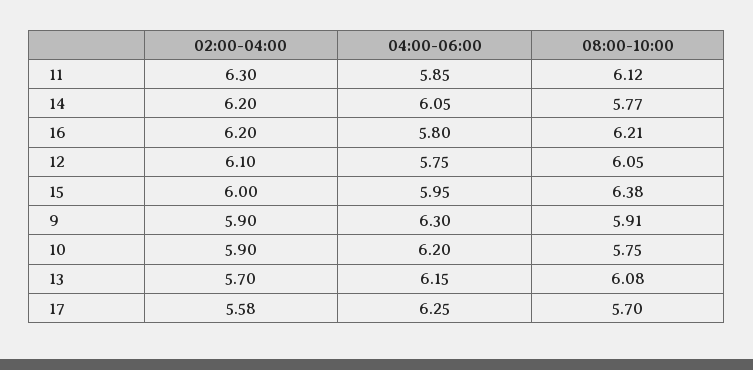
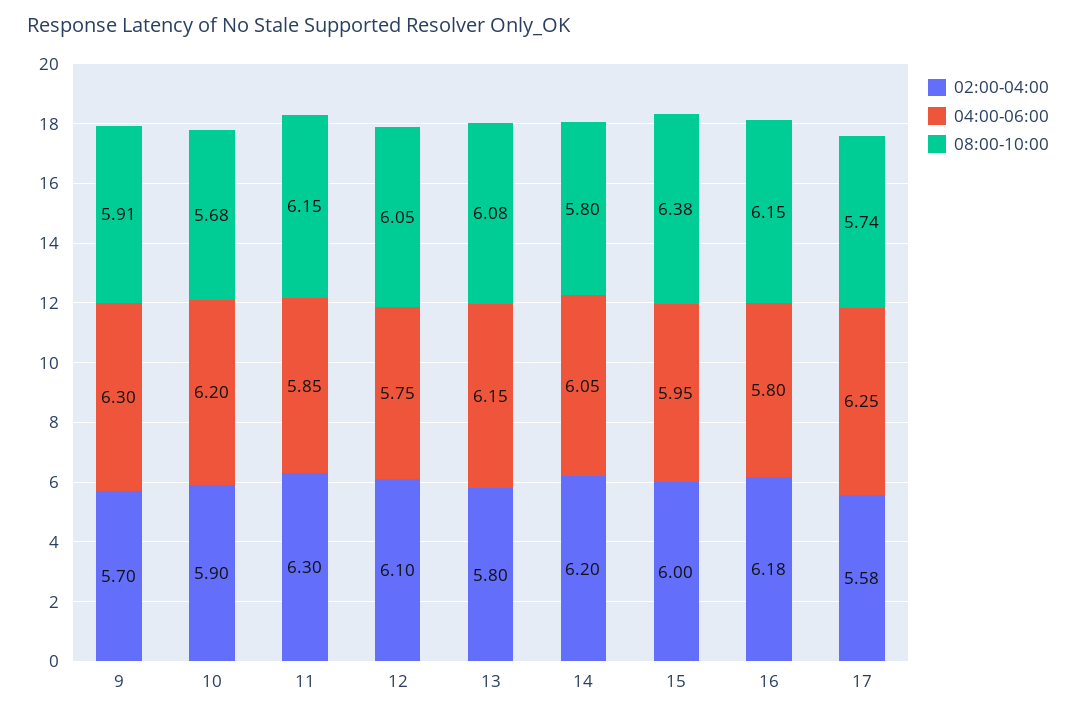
08:00-10:00, 11: 6.12 -> 6.15
08:00-10:00, 14: 5.77 -> 5.8
02:00-04:00, 16: 6.2 -> 6.18
08:00-10:00, 16: 6.21 -> 6.15
02:00-04:00, 9: 5.9 -> 5.7
08:00-10:00, 10: 5.75 -> 5.68
02:00-04:00, 13: 5.7 -> 5.8
08:00-10:00, 17: 5.7 -> 5.74

